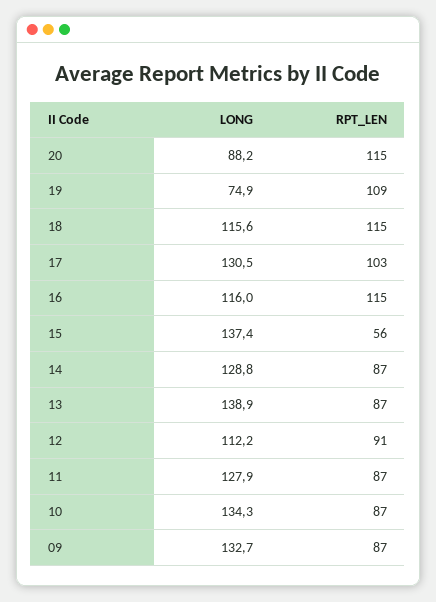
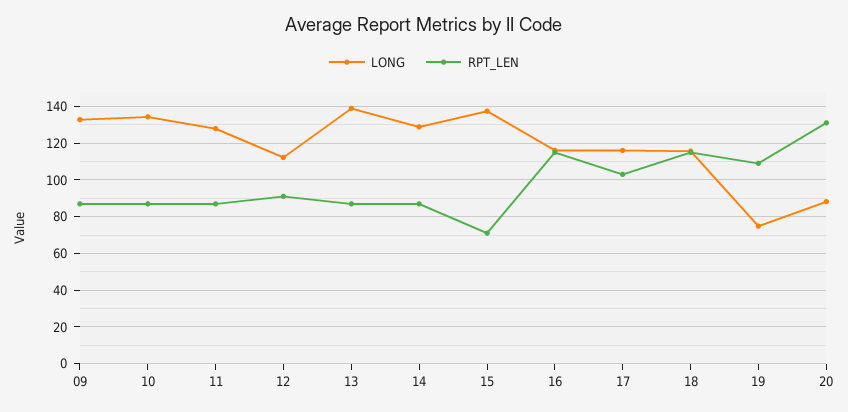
RPT_LEN, 20: 115 -> 130
LONG, 17: 130.5 -> 115
RPT_LEN, 15: 56 -> 70

